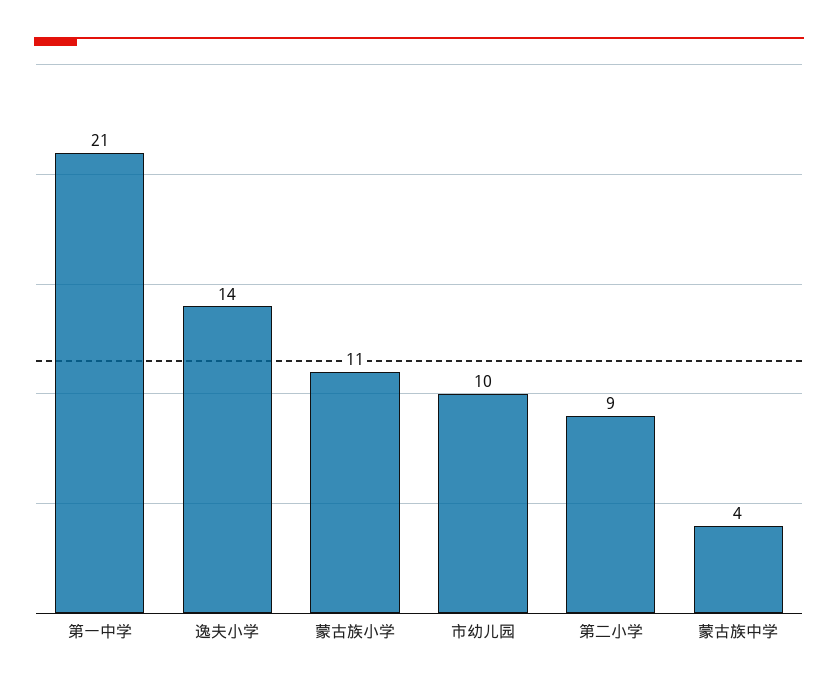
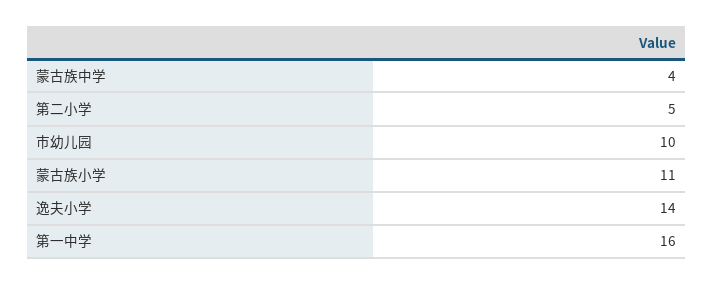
第一中学: 21 -> 16
第二小学: 9 -> 5

